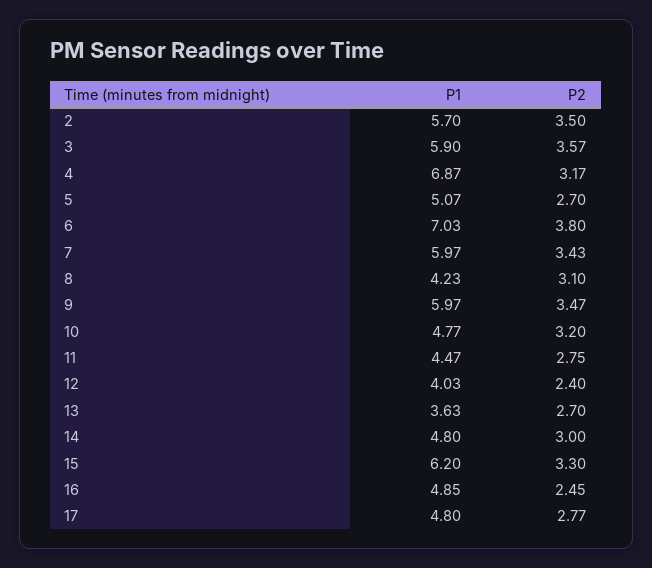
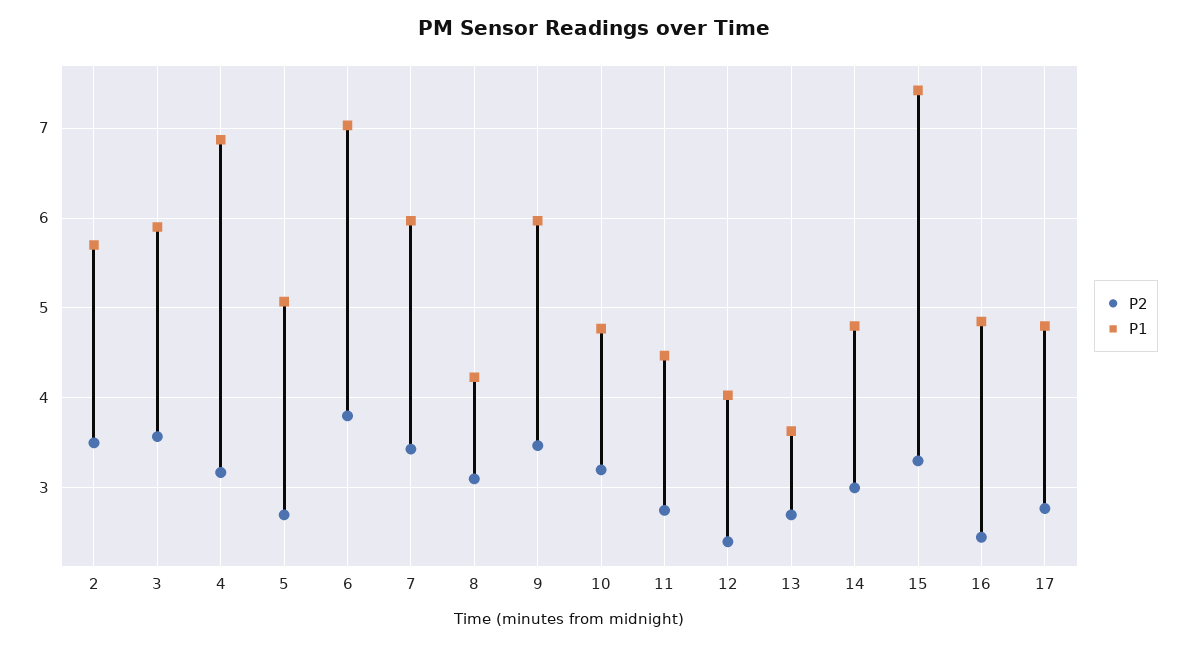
P1, 15: 6.2 -> 7.4

